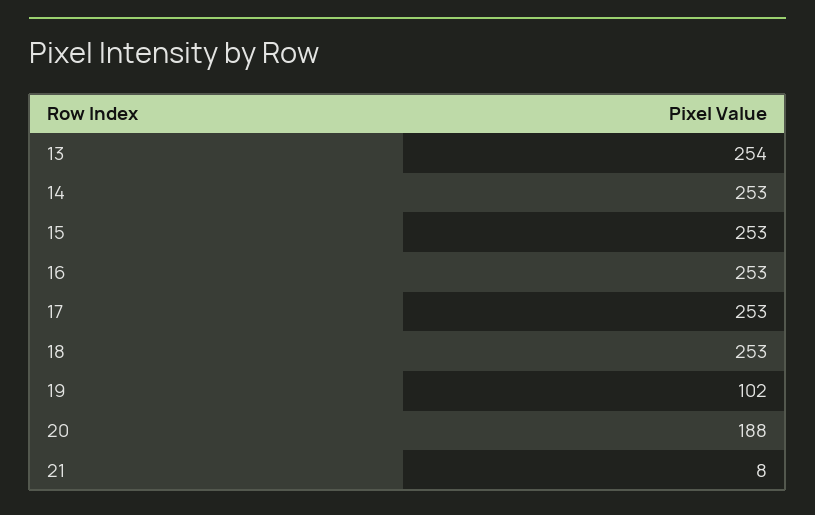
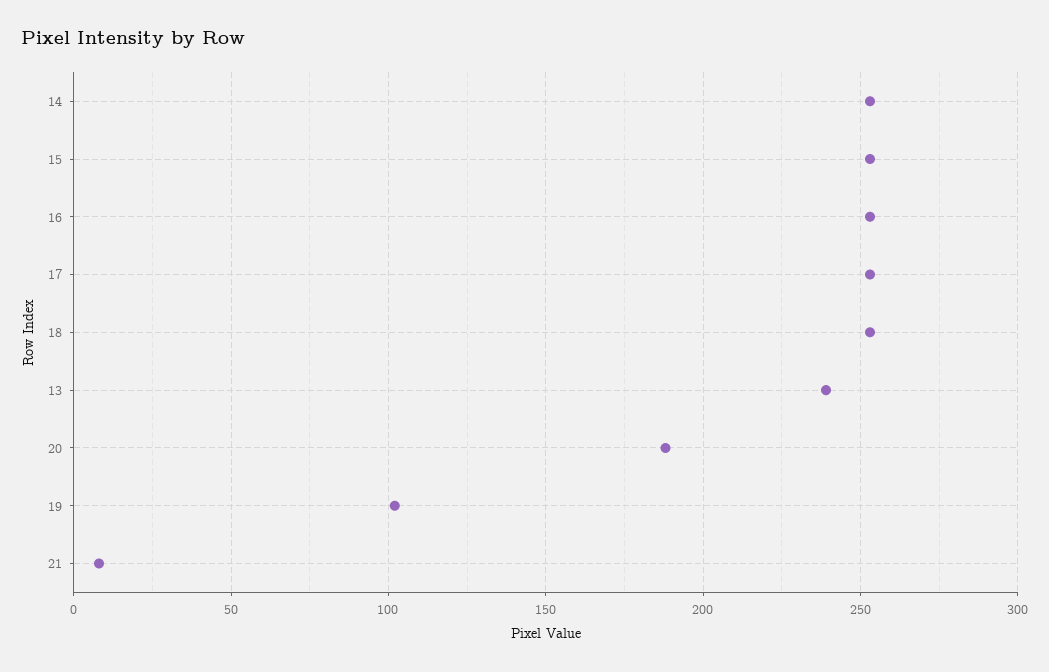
13: 254 -> 240

